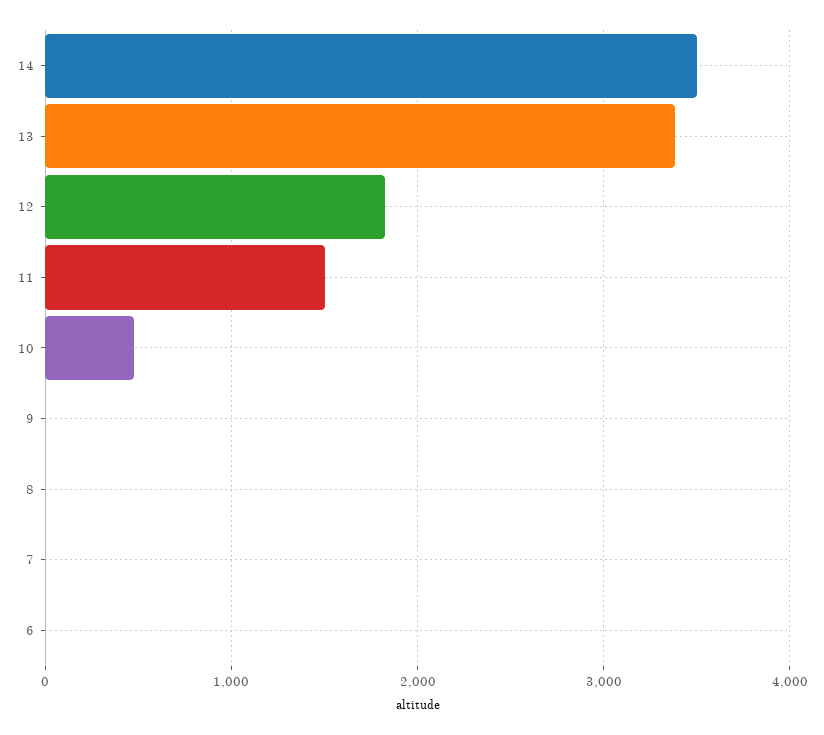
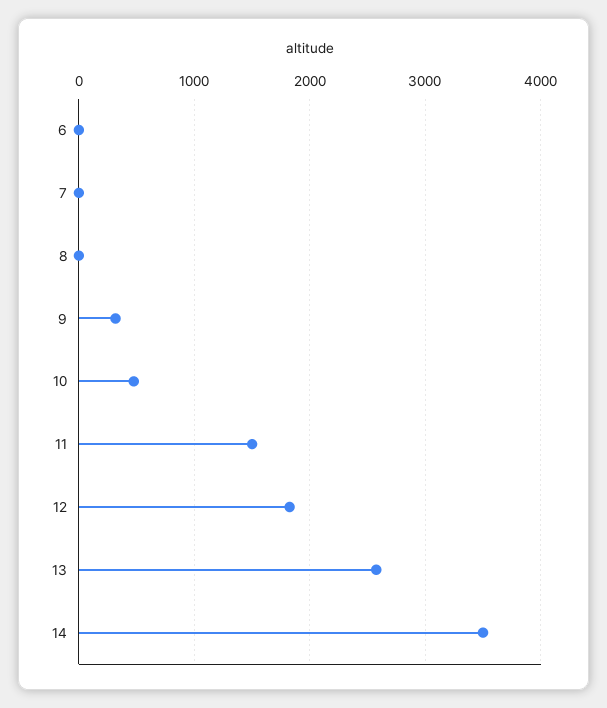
13: 3400 -> 2600
9: 0 -> 300

